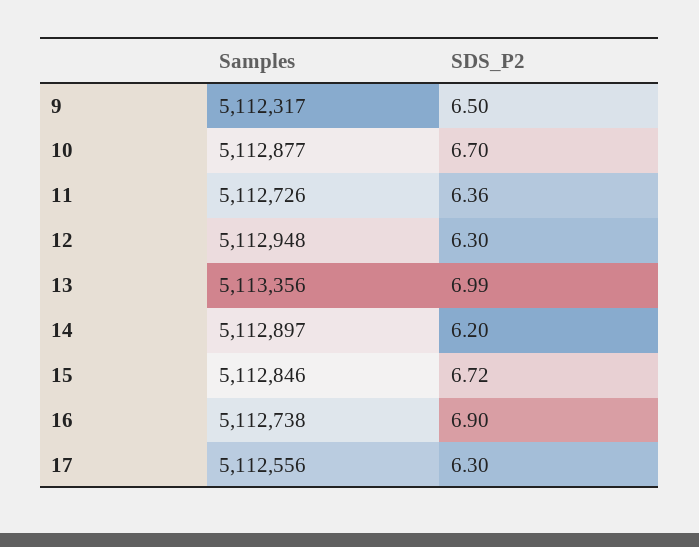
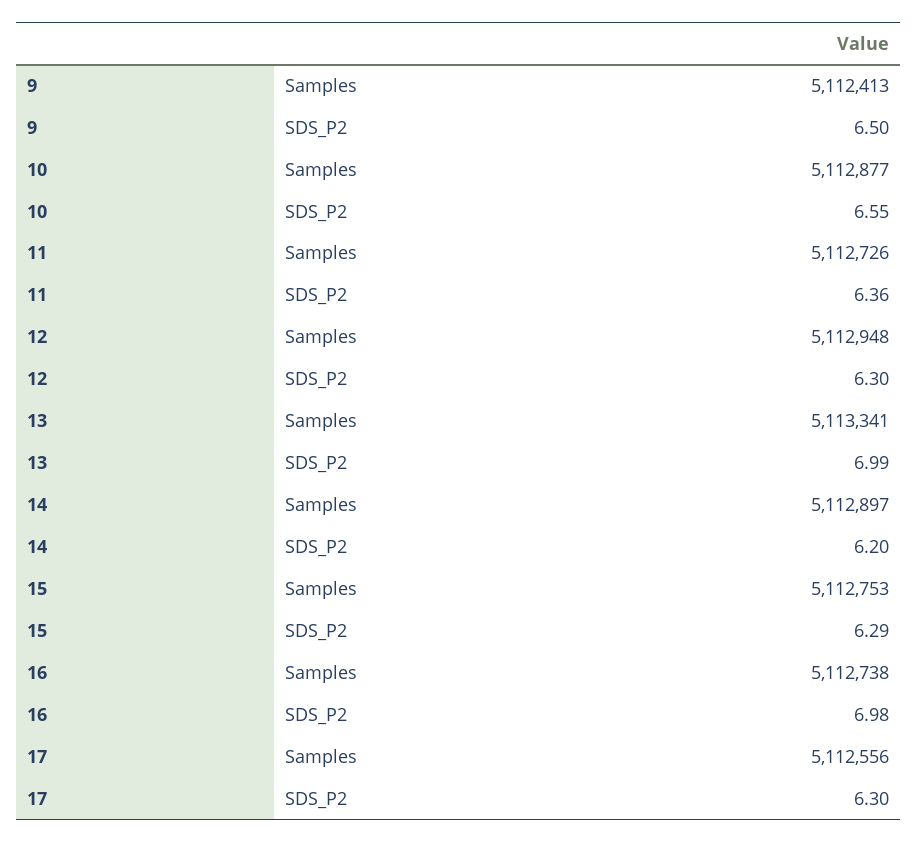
Samples, 9: 5112317 -> 5112413
SDS_P2, 10: 6.7 -> 6.55
Samples, 13: 5113356 -> 5113341
Samples, 15: 5112846 -> 5112753
SDS_P2, 15: 6.72 -> 6.29
SDS_P2, 16: 6.9 -> 6.98

